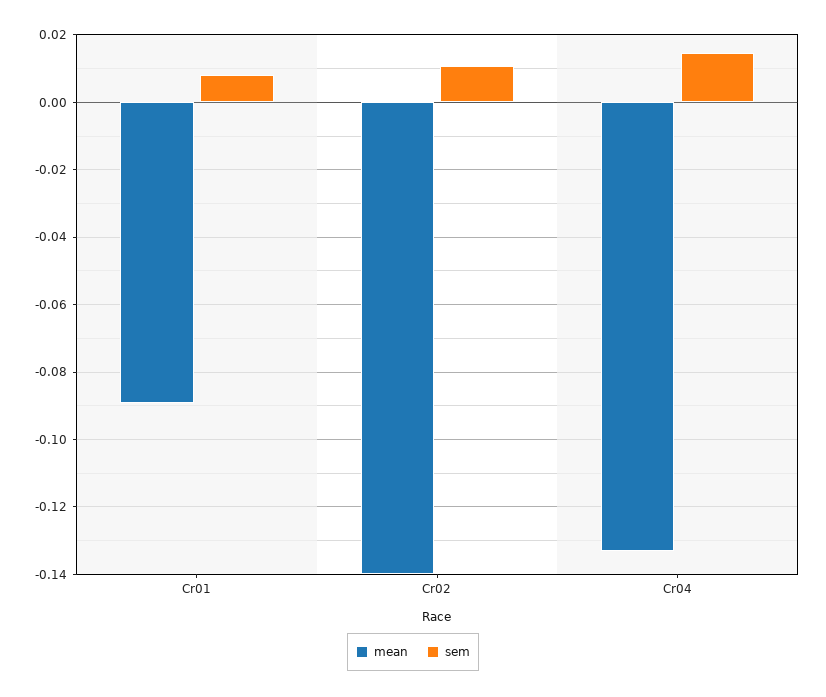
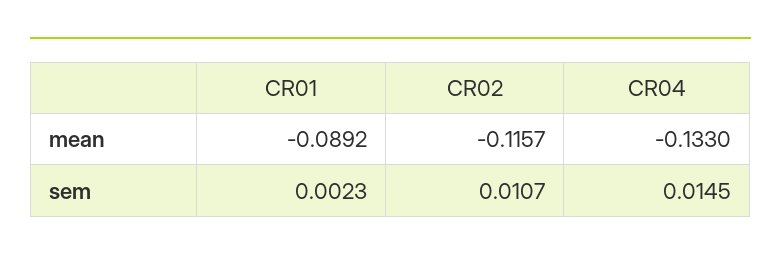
sem, Cr01: 0.008 -> 0.0023
mean, Cr02: -0.14 -> -0.1157

